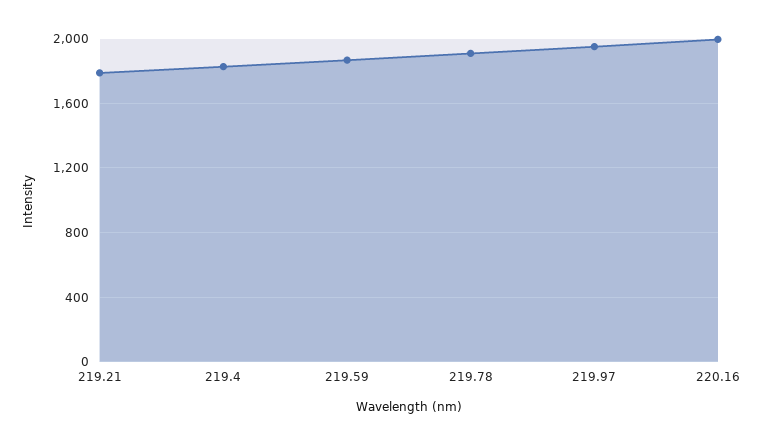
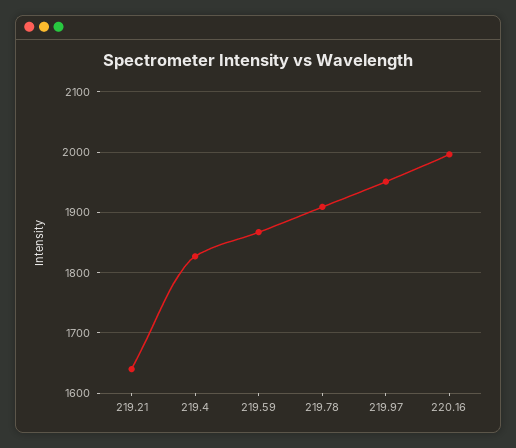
219.21: 1800 -> 1640

